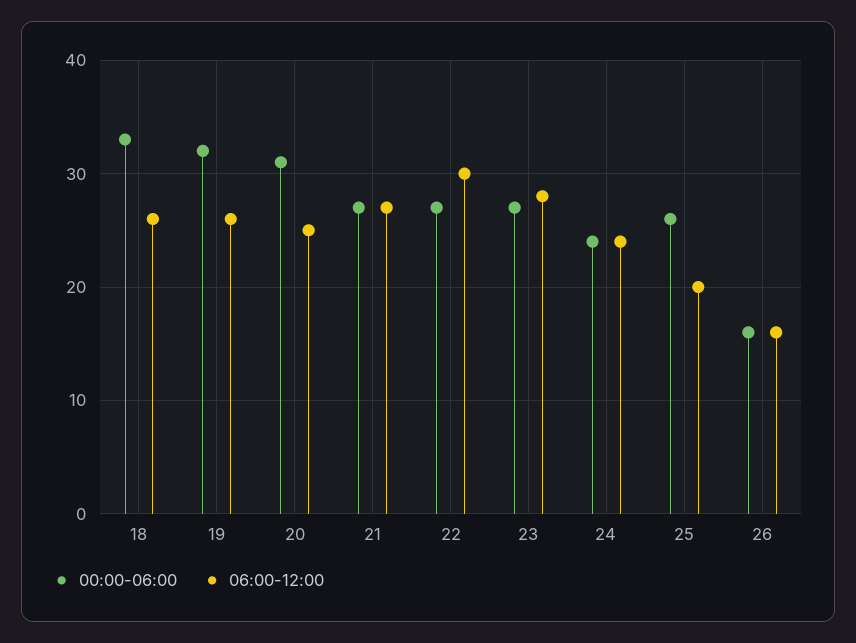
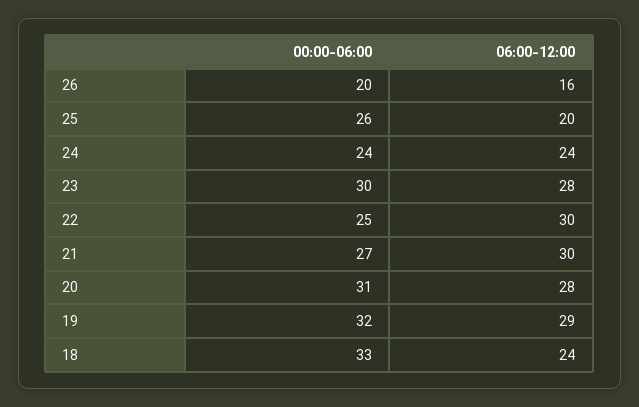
06:00-12:00, 18: 26 -> 24
06:00-12:00, 19: 26 -> 29
06:00-12:00, 20: 25 -> 28
06:00-12:00, 21: 27 -> 30
00:00-06:00, 22: 27 -> 25
00:00-06:00, 23: 27 -> 30
00:00-06:00, 26: 16 -> 20

